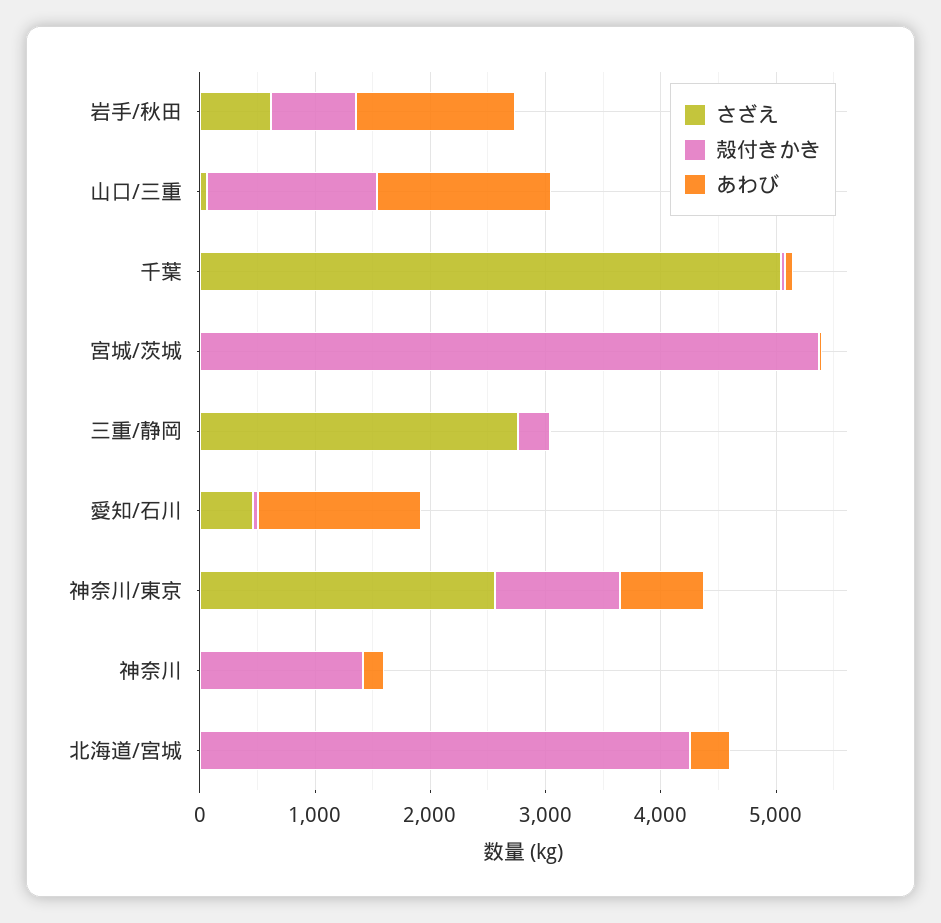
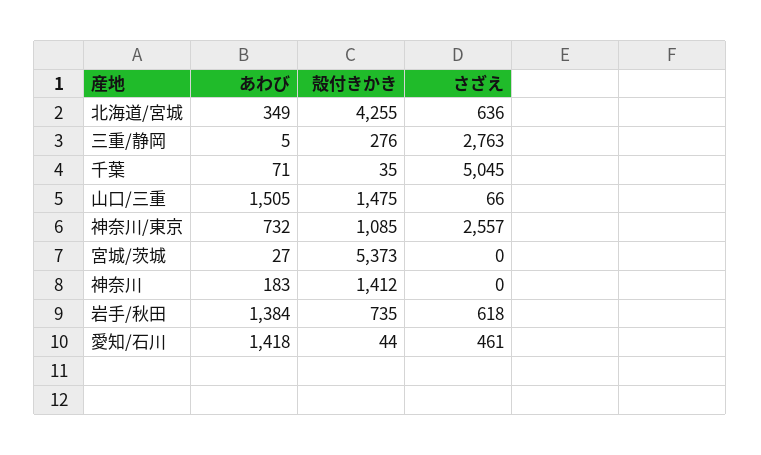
さざえ, 北海道/宮城: 0 -> 636

